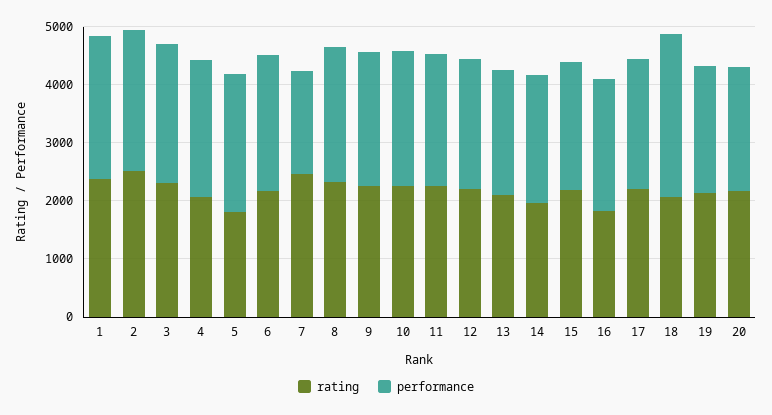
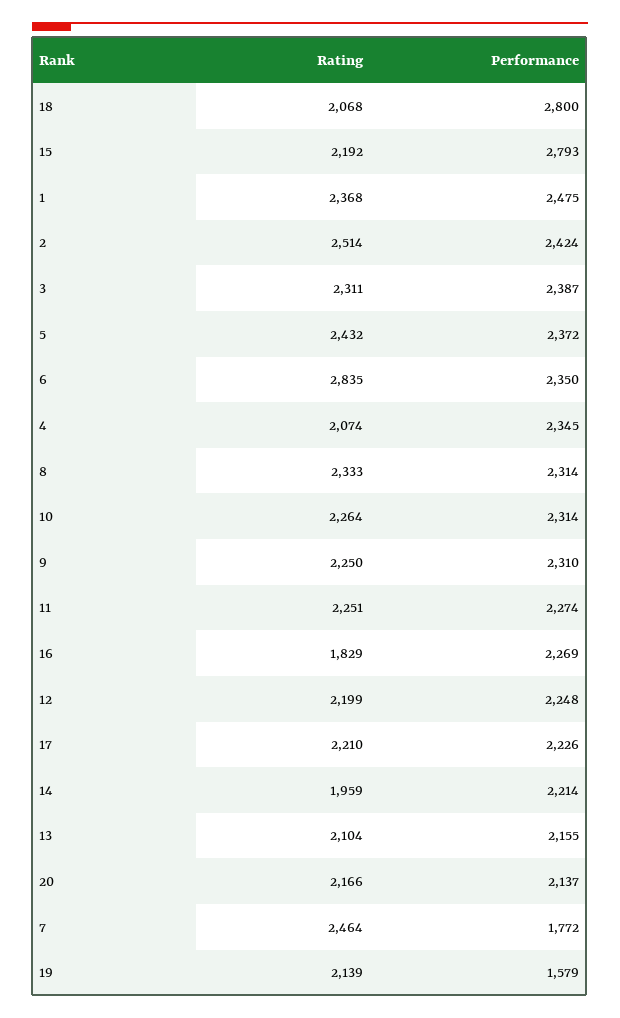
rating, 5: 1800 -> 2432
rating, 6: 2200 -> 2835
performance, 15: 2200 -> 2793
performance, 19: 2200 -> 1579

